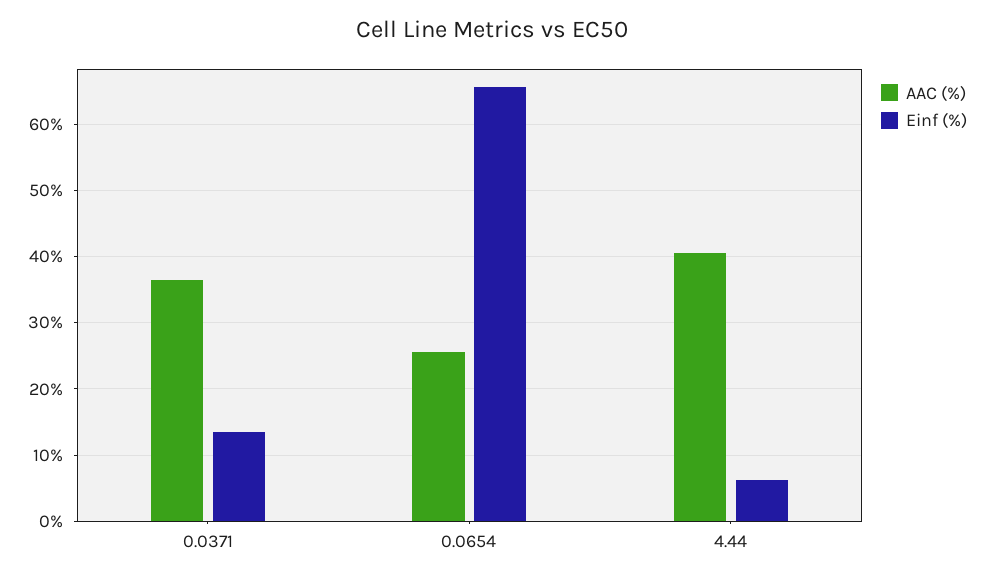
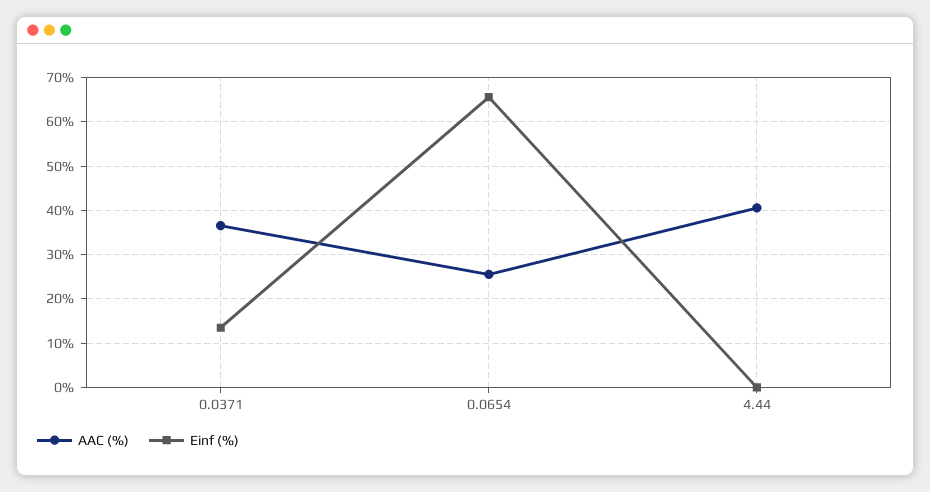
Einf (%), 4.44: 6 -> 0

